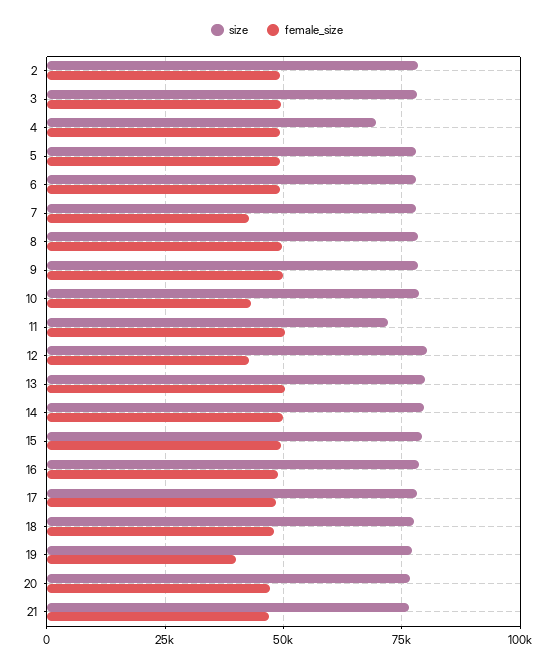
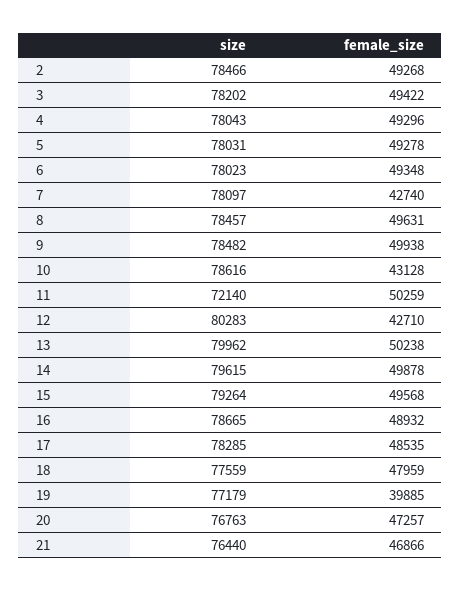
size, 4: 70000 -> 78043

